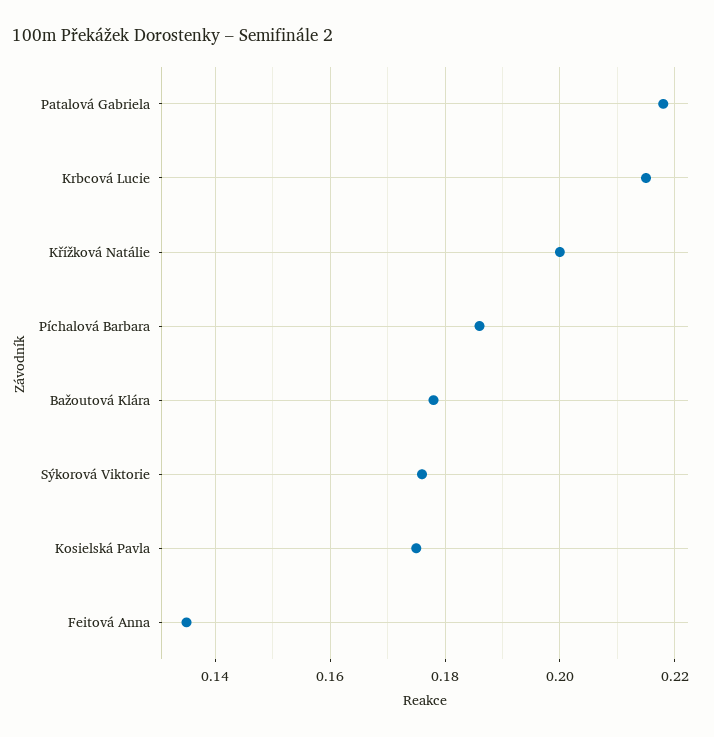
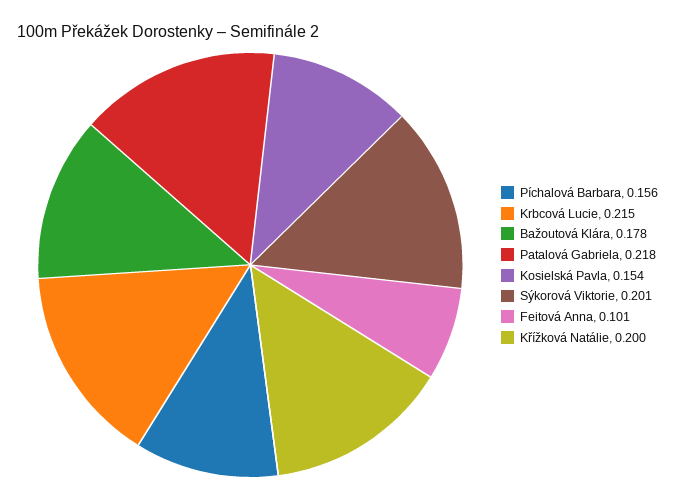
Píchalová Barbara: 0.185 -> 0.156
Sýkorová Viktorie: 0.175 -> 0.201
Kosielská Pavla: 0.175 -> 0.154
Feitová Anna: 0.135 -> 0.101

